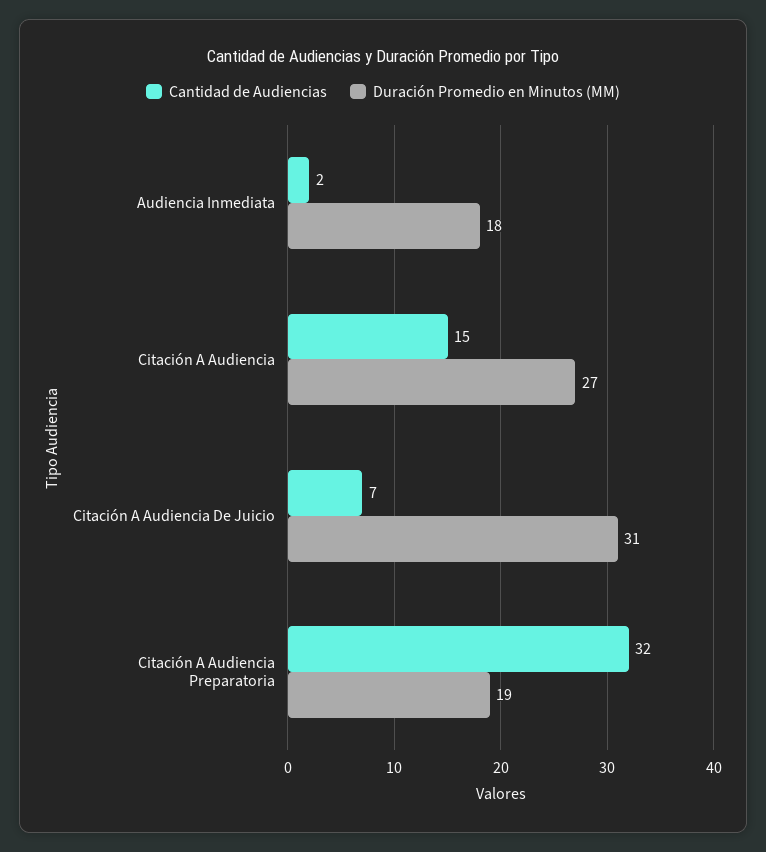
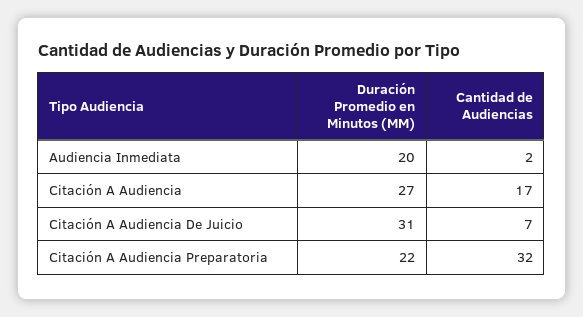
Duración Promedio en Minutos (MM), Audiencia Inmediata: 18 -> 20
Cantidad de Audiencias, Citación A Audiencia: 15 -> 17
Duración Promedio en Minutos (MM), Citación A Audiencia Preparatoria: 19 -> 22

